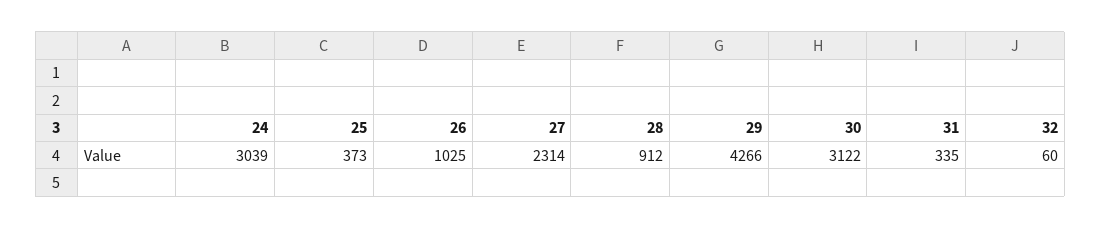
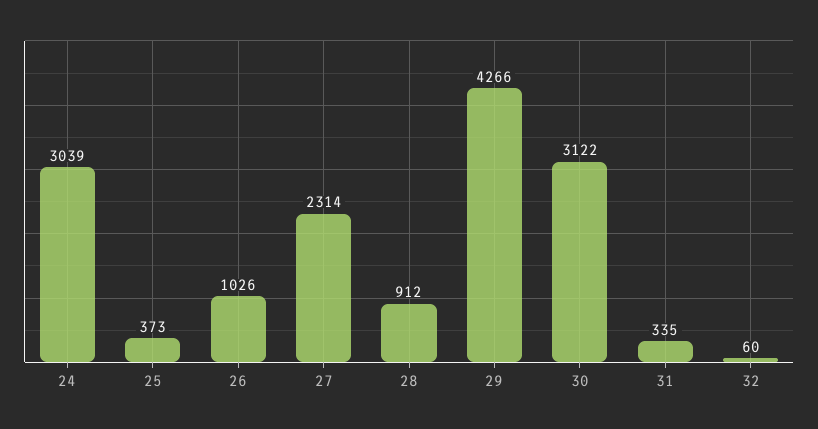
26: 1025 -> 1026

